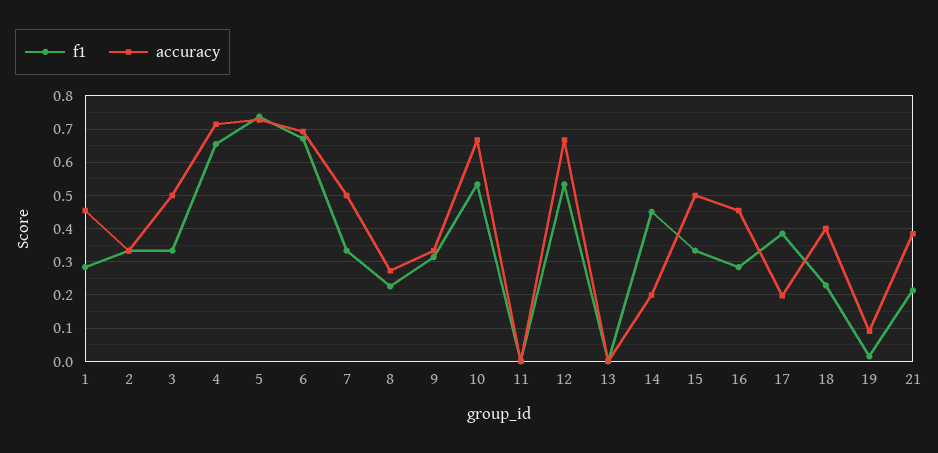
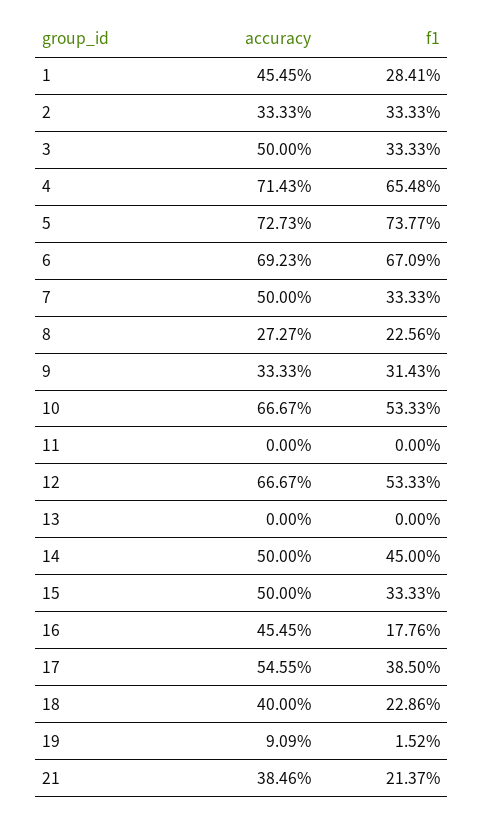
accuracy, 14: 0.2 -> 0.5
f1, 16: 0.28 -> 0.1776
accuracy, 17: 0.2 -> 0.5455

